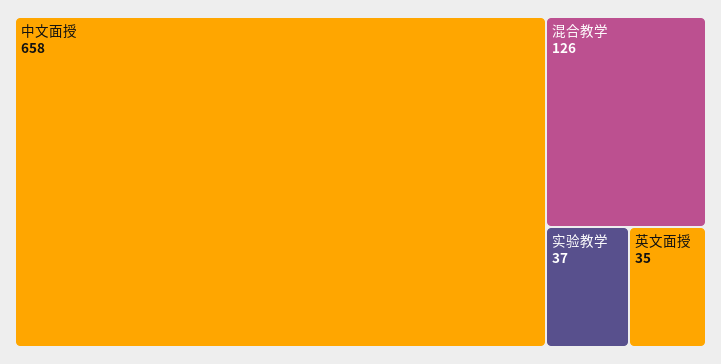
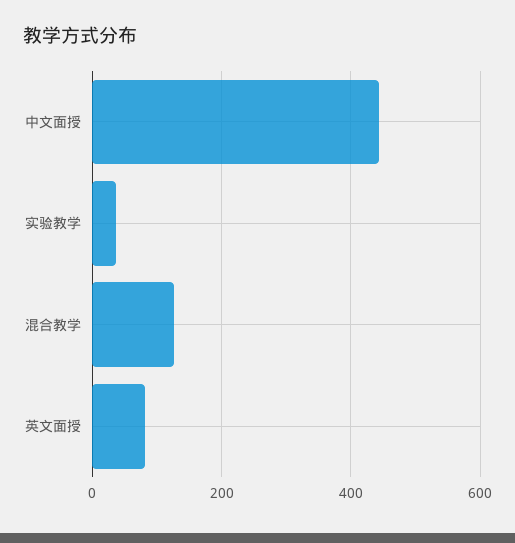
中文面授: 658 -> 440
英文面授: 35 -> 80

